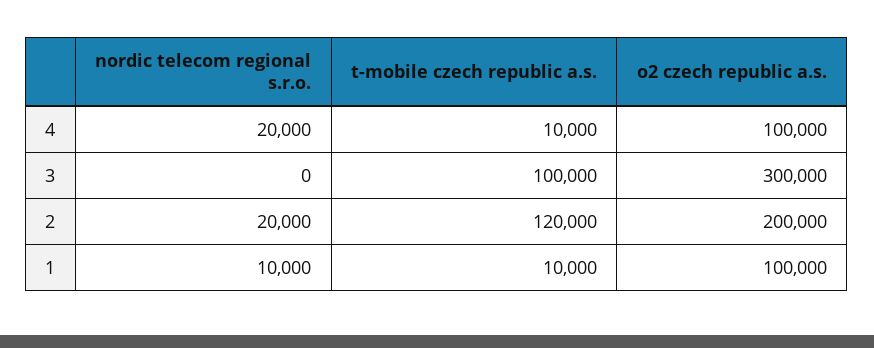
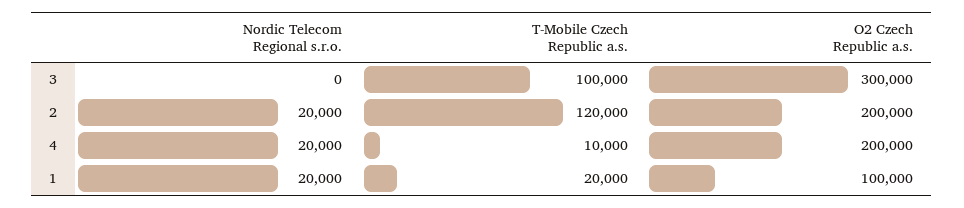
o2 czech republic a.s., 4: 100000 -> 200000
nordic telecom regional s.r.o., 1: 10000 -> 20000
t-mobile czech republic a.s., 1: 10000 -> 20000

